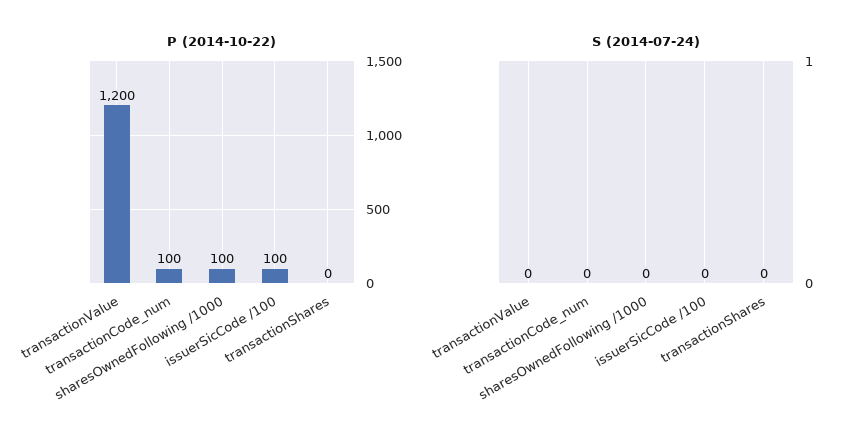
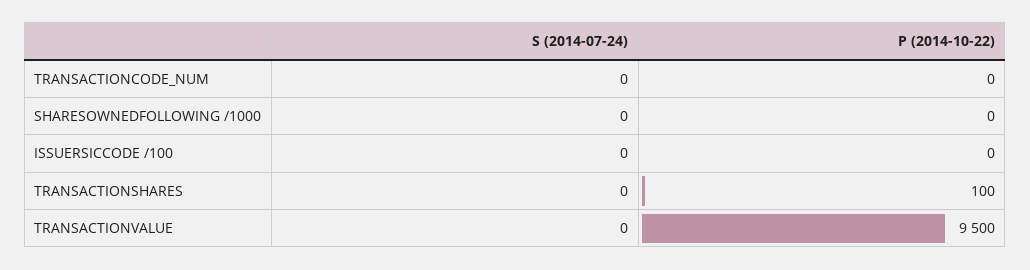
P (2014-10-22), transactionValue: 1200 -> 9500
P (2014-10-22), transactionCode_num: 100 -> 0
P (2014-10-22), sharesOwnedFollowing /1000: 100 -> 0
P (2014-10-22), issuerSicCode /100: 100 -> 0
P (2014-10-22), transactionShares: 0 -> 100

